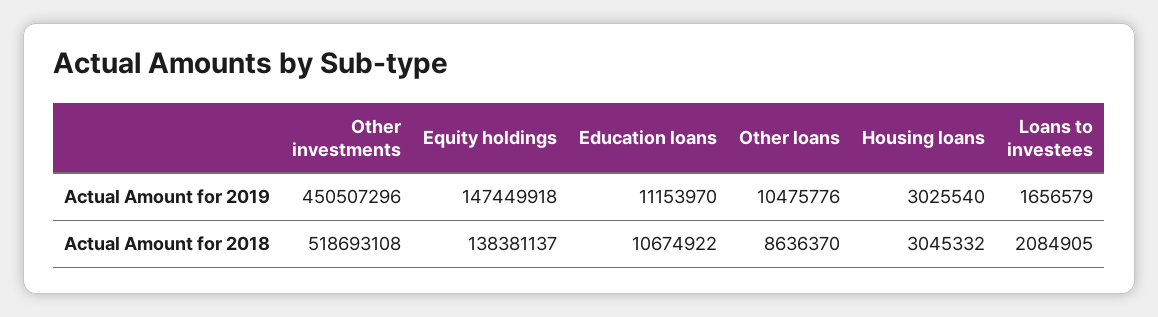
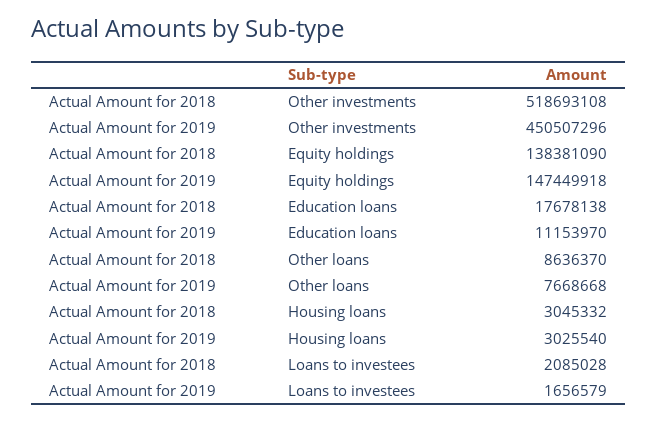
Other loans, Actual Amount for 2019: 10475776 -> 7668668
Equity holdings, Actual Amount for 2018: 138381137 -> 138381090
Education loans, Actual Amount for 2018: 10674922 -> 17678138
Loans to investees, Actual Amount for 2018: 2084905 -> 2085028

